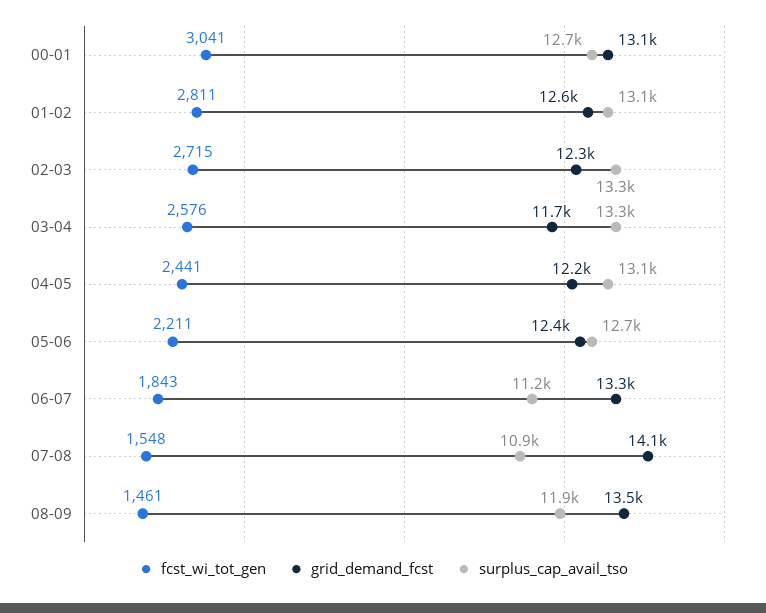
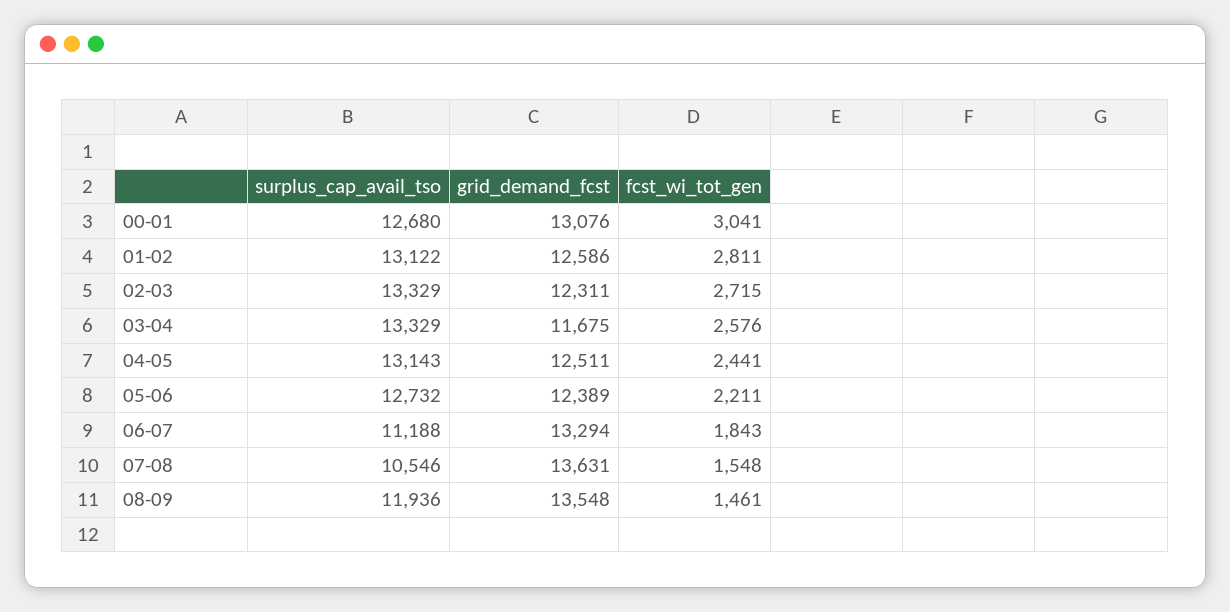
grid_demand_fcst, 04-05: 12200 -> 12511
grid_demand_fcst, 07-08: 14100 -> 13631
surplus_cap_avail_tso, 07-08: 10900 -> 10546

